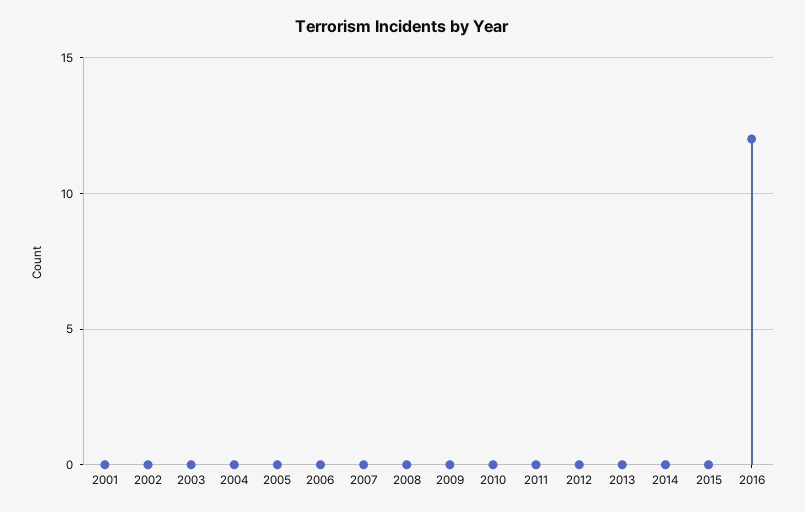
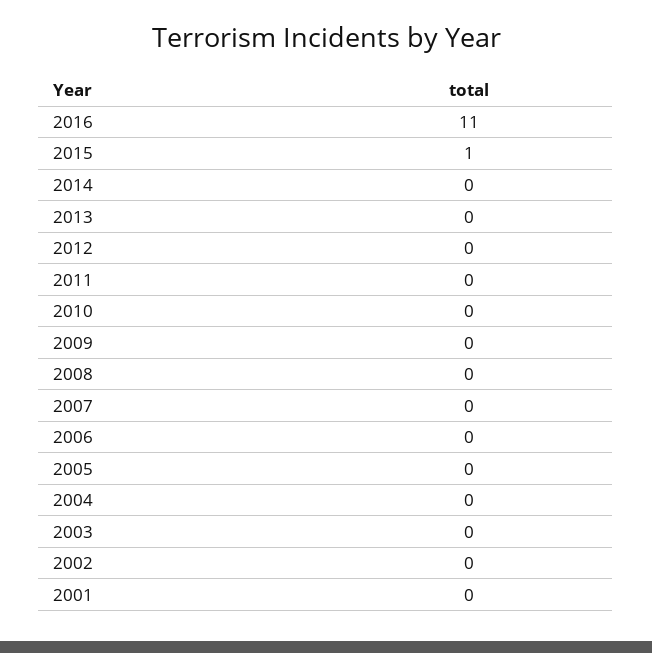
2015: 0 -> 1
2016: 12 -> 11

